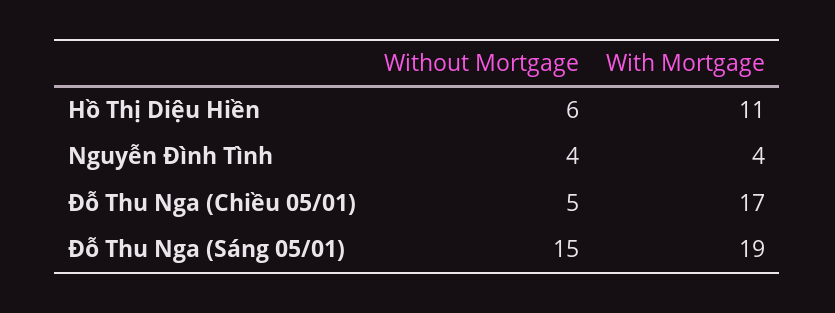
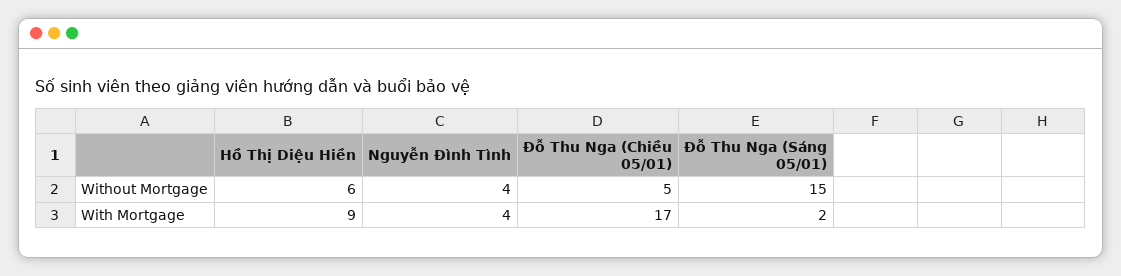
With Mortgage, Hồ Thị Diệu Hiền: 11 -> 9
With Mortgage, Đỗ Thu Nga (Sáng 05/01): 19 -> 2

